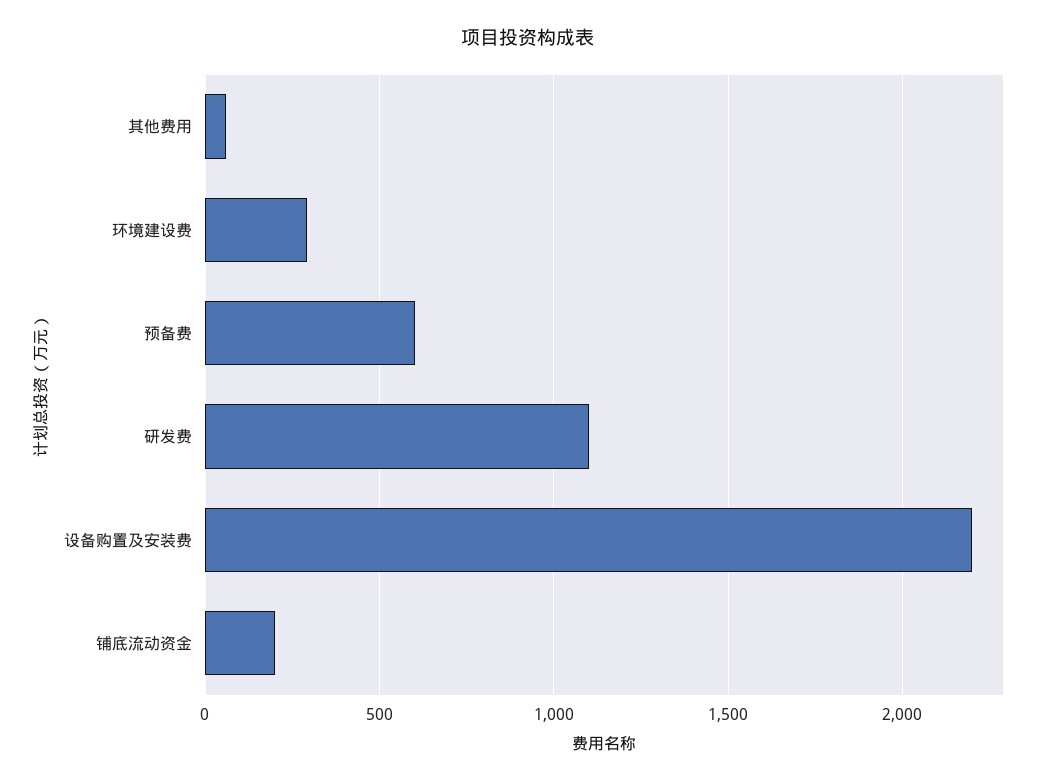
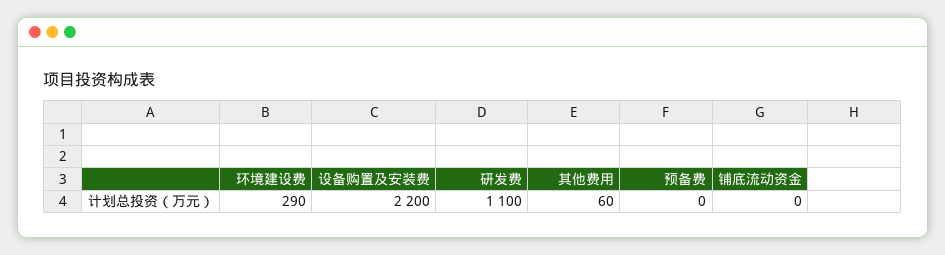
预备费: 600 -> 0
铺底流动资金: 200 -> 0

